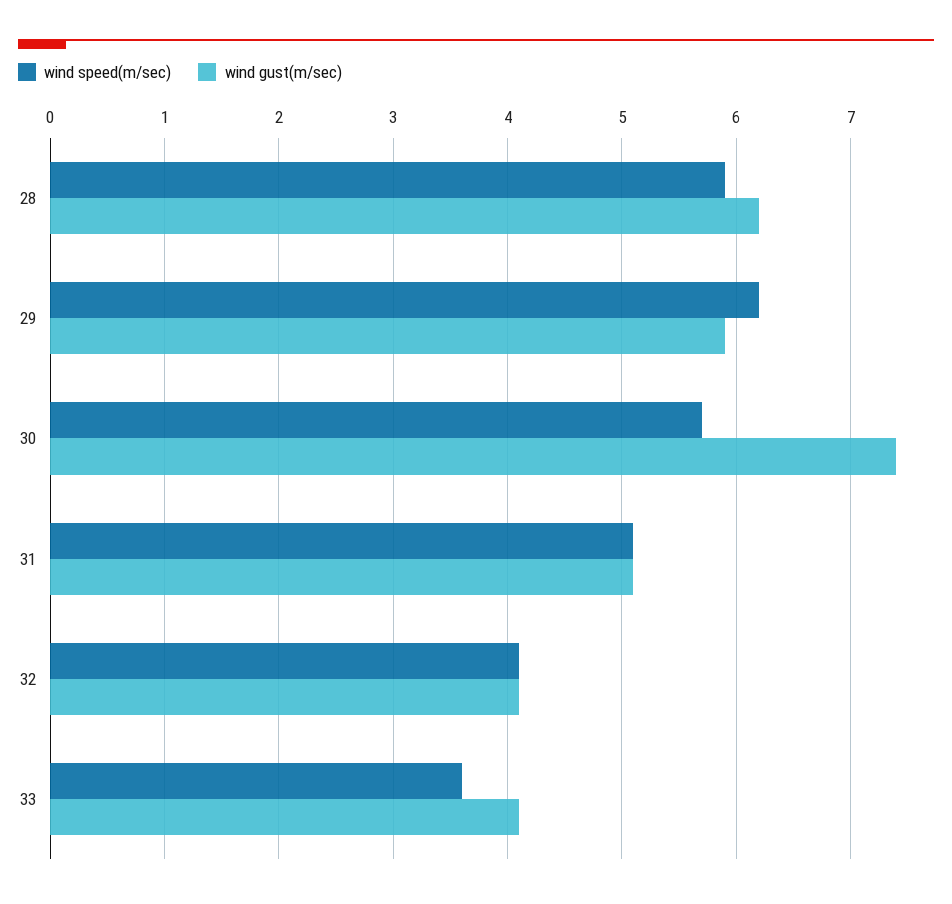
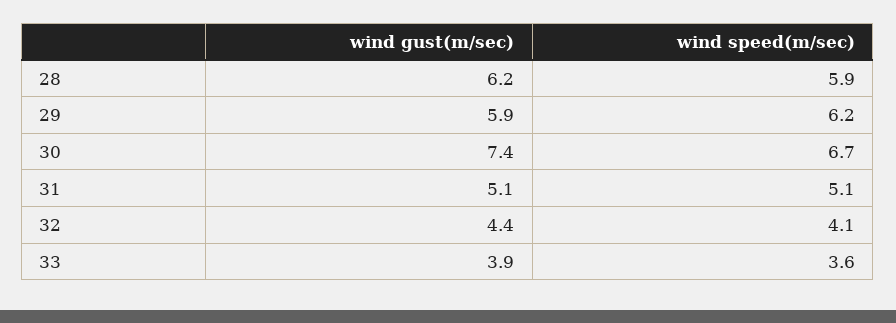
wind speed(m/sec), 30: 5.7 -> 6.7
wind gust(m/sec), 32: 4.1 -> 4.4
wind gust(m/sec), 33: 4.1 -> 3.9

